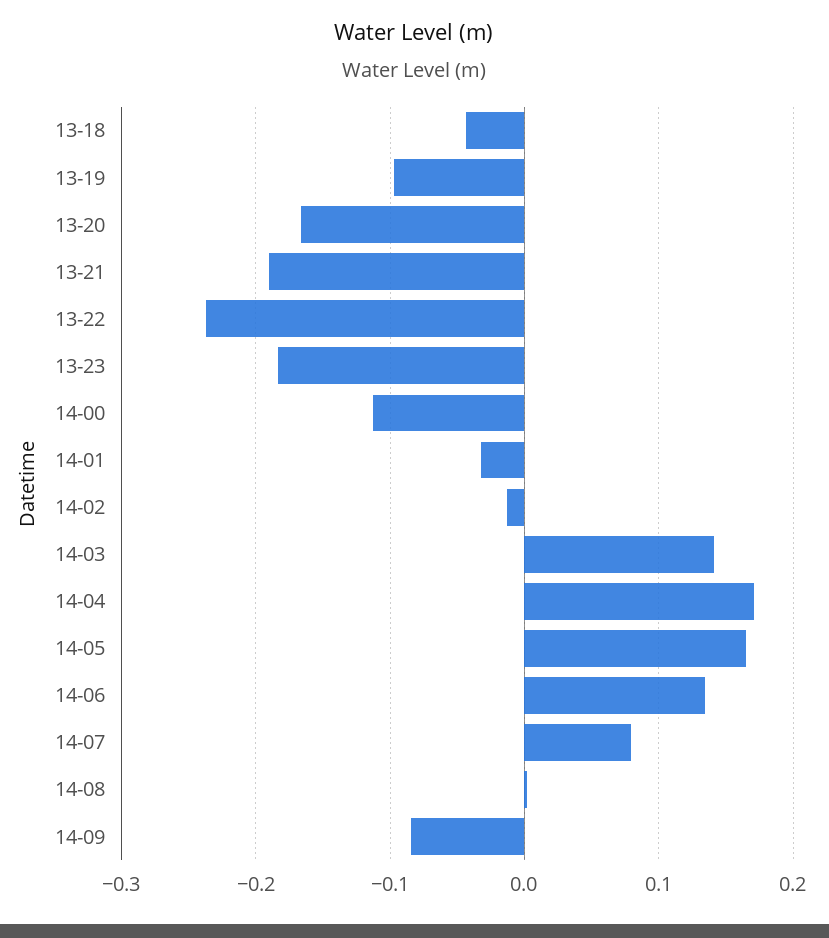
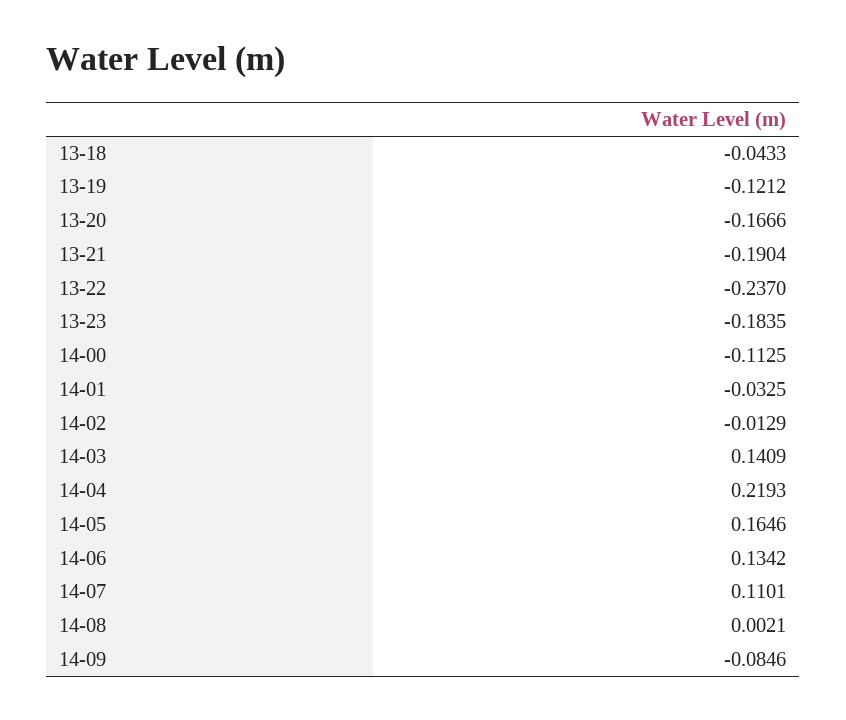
13-19: -0.1 -> -0.1212
14-04: 0.17 -> 0.2193
14-07: 0.08 -> 0.1101

